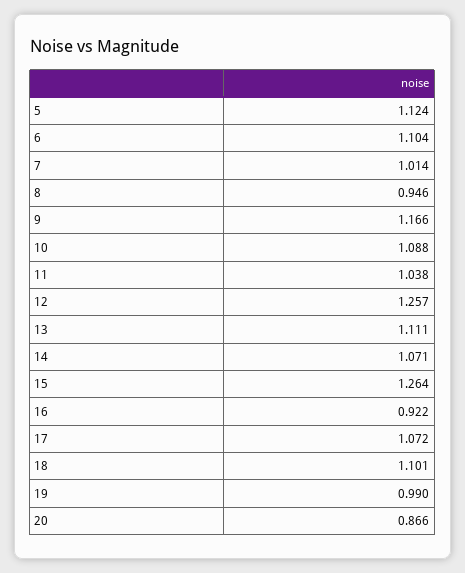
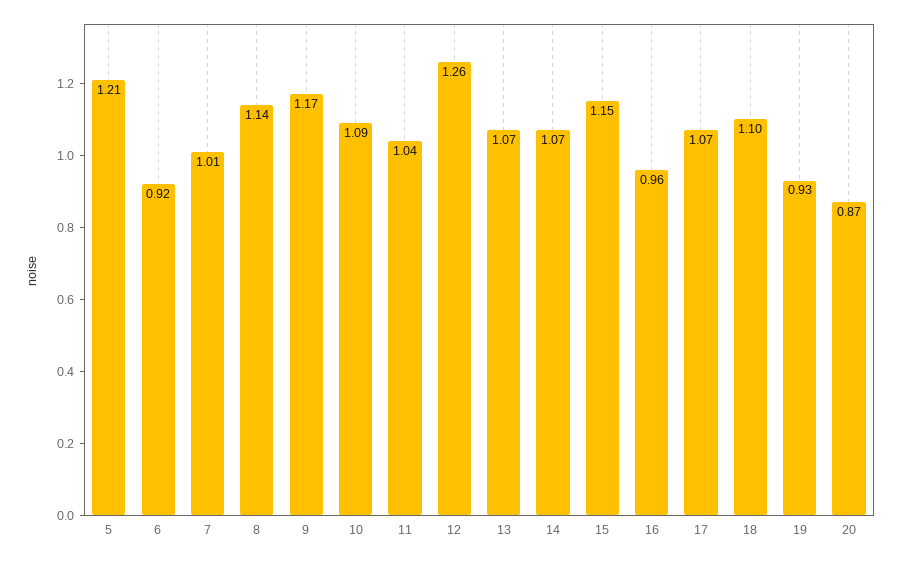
5: 1.124 -> 1.21
6: 1.104 -> 0.92
8: 0.946 -> 1.14
13: 1.111 -> 1.07
15: 1.264 -> 1.15
16: 0.922 -> 0.96
19: 0.99 -> 0.93

